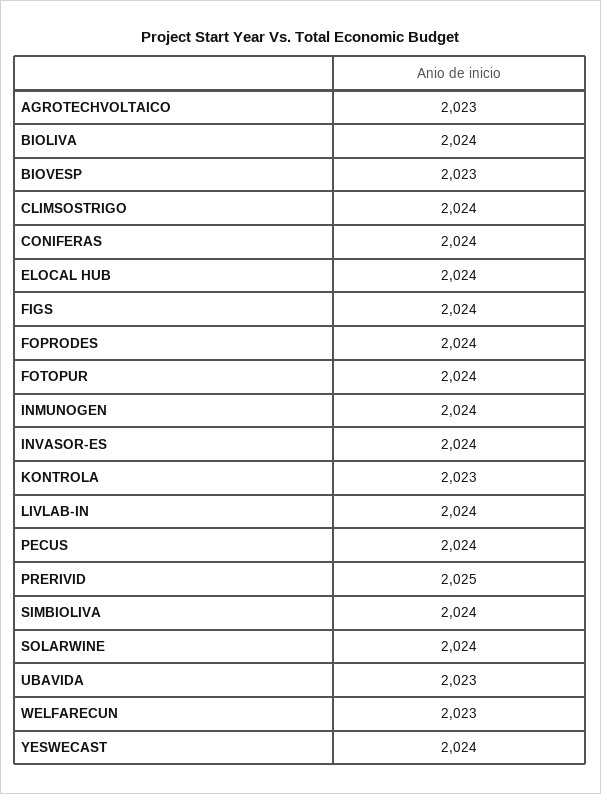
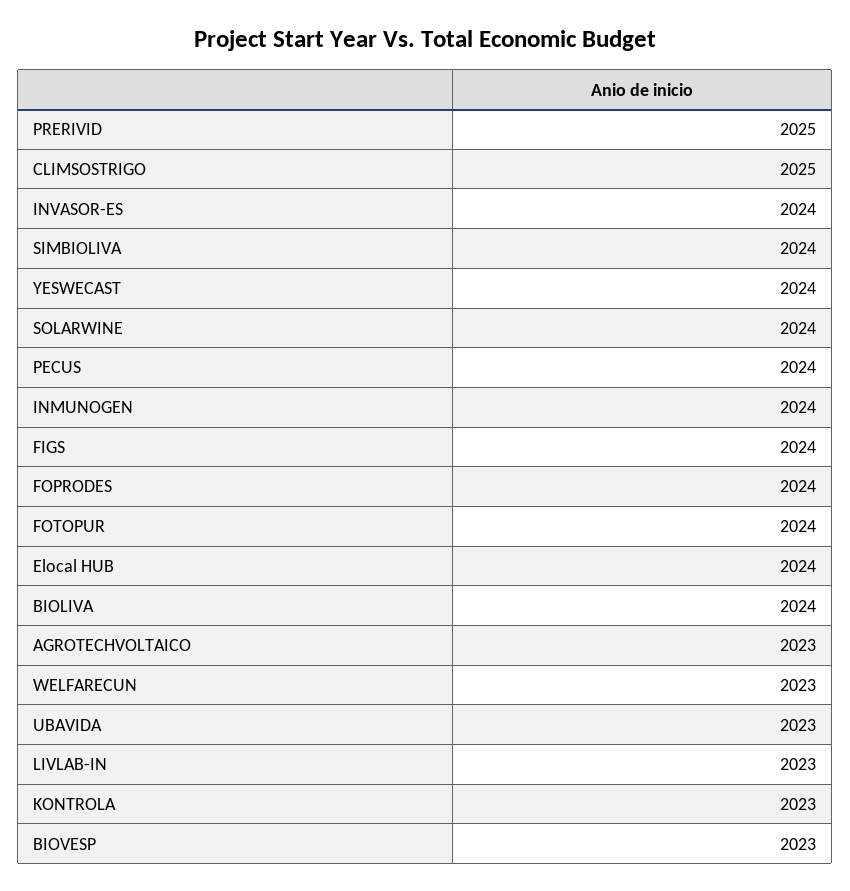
CLIMSOSTRIGO: 2024 -> 2025
CONIFERAS: 2024 -> none
LIVLAB-IN: 2024 -> 2023

